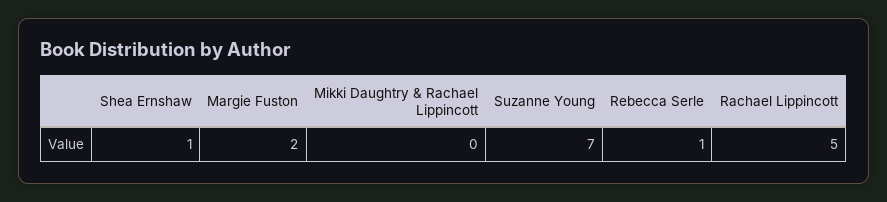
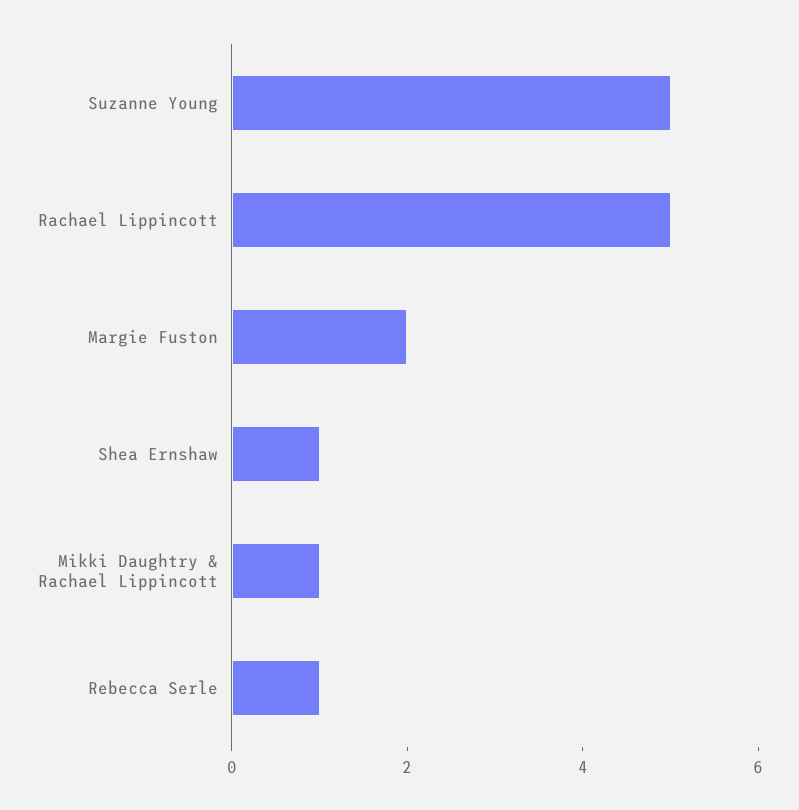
Mikki Daughtry & Rachael Lippincott: 0 -> 1
Suzanne Young: 7 -> 5

